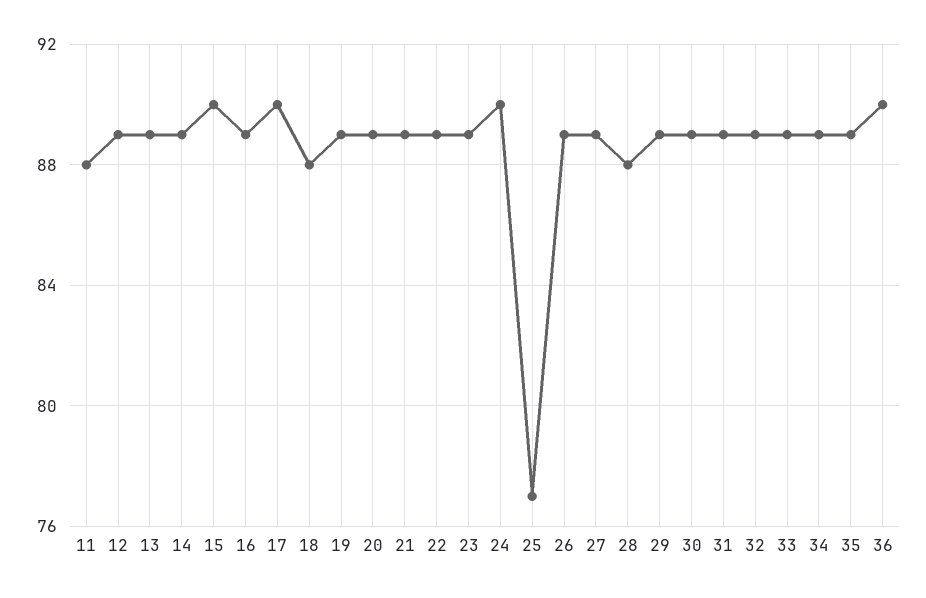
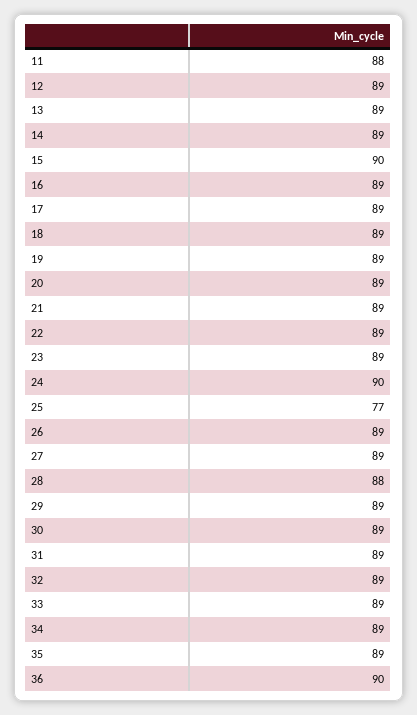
17: 90 -> 89
18: 88 -> 89

